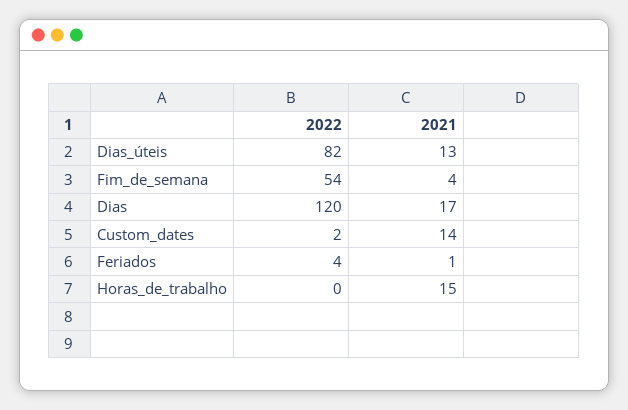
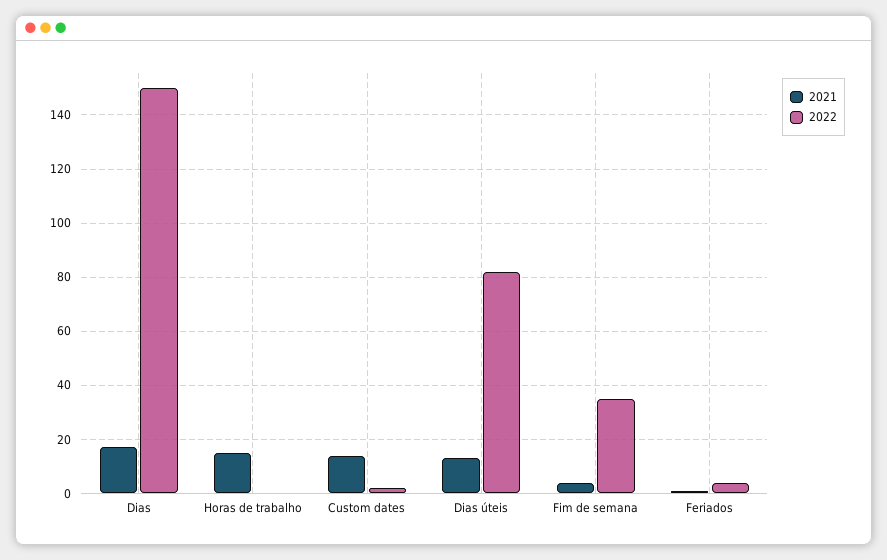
2022, Fim_de_semana: 54 -> 35
2022, Dias: 120 -> 150

